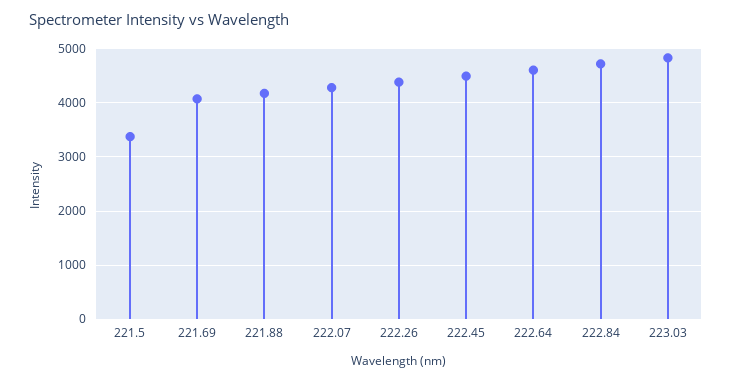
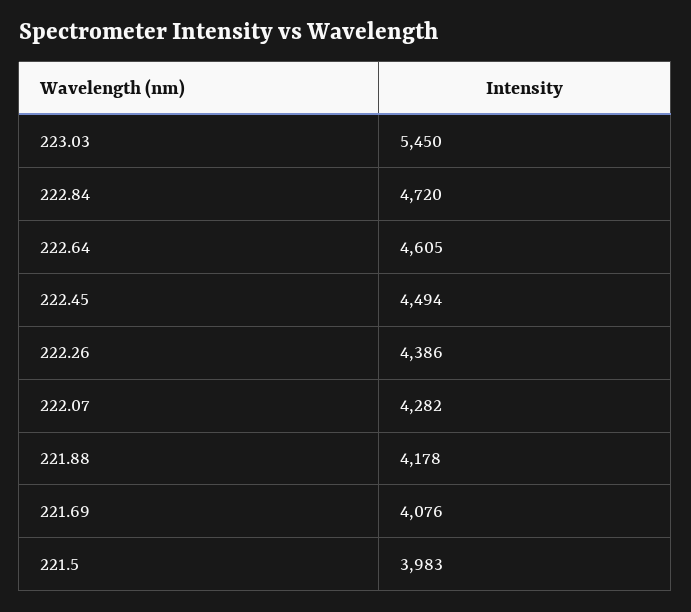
221.5: 3400 -> 3983
223.03: 4800 -> 5450

